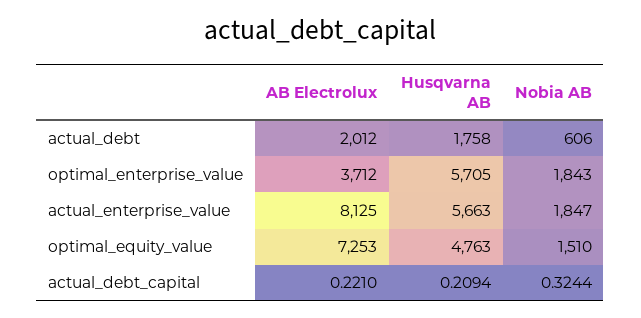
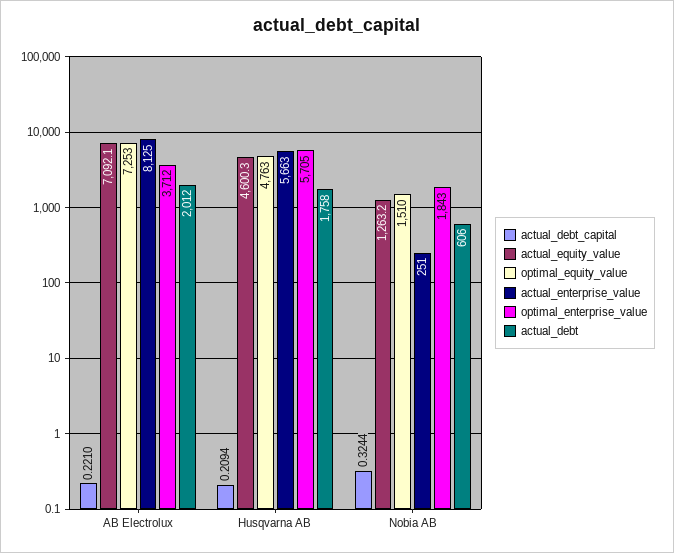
actual_enterprise_value, Nobia AB: 1847 -> 251
actual_equity_value, AB Electrolux: none -> 7092.1
actual_equity_value, Husqvarna AB: none -> 4600.3
actual_equity_value, Nobia AB: none -> 1263.2

